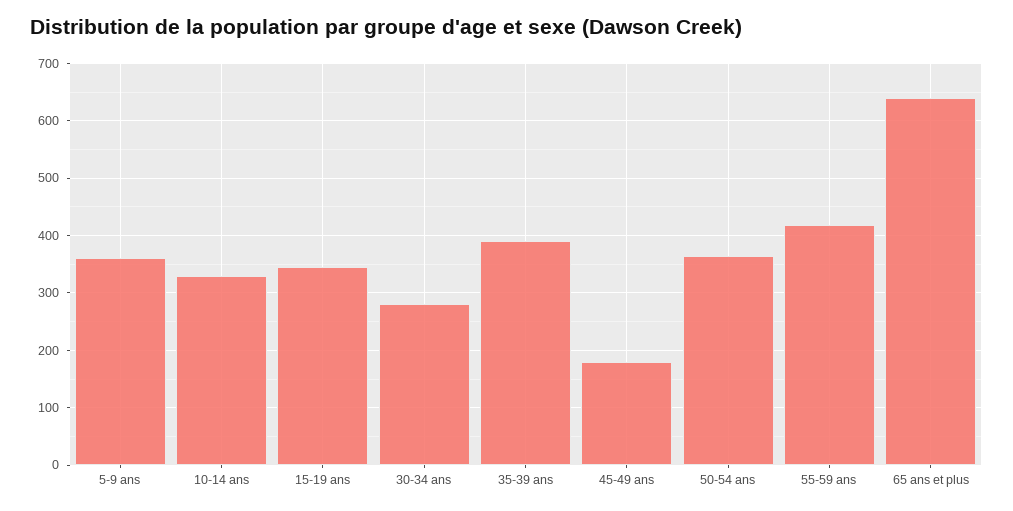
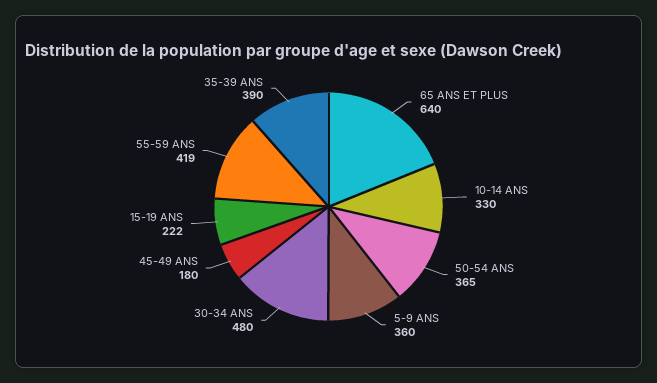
15-19 ans: 340 -> 222
30-34 ans: 280 -> 480

